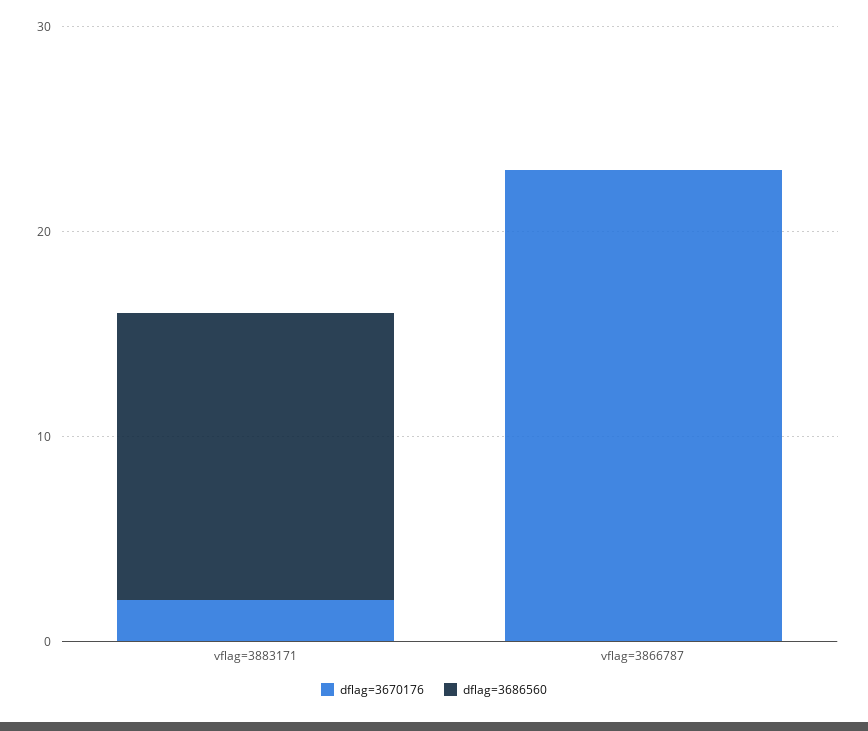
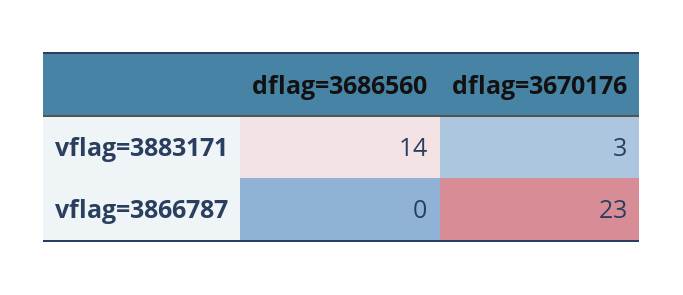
dflag=3670176, vflag=3883171: 2 -> 3

